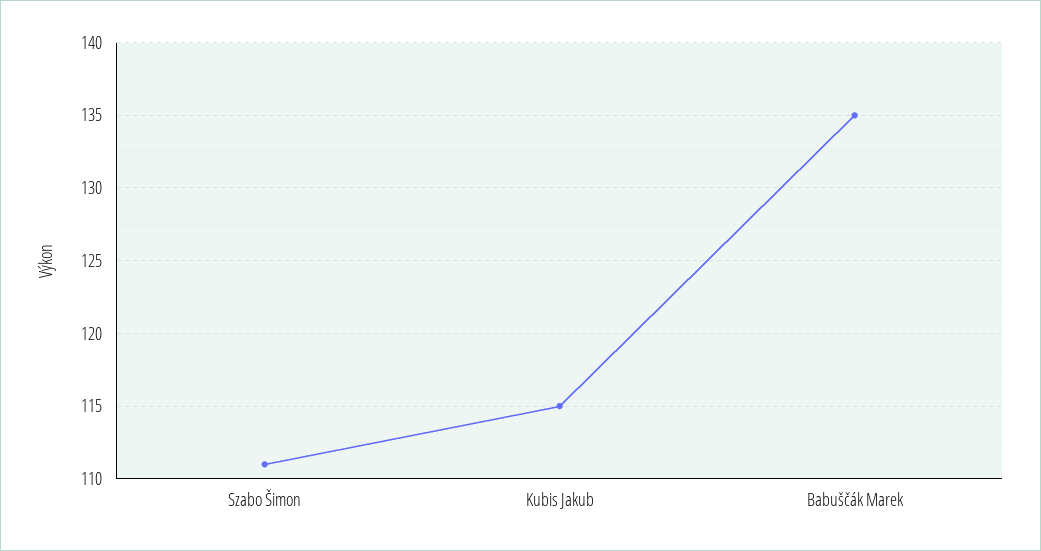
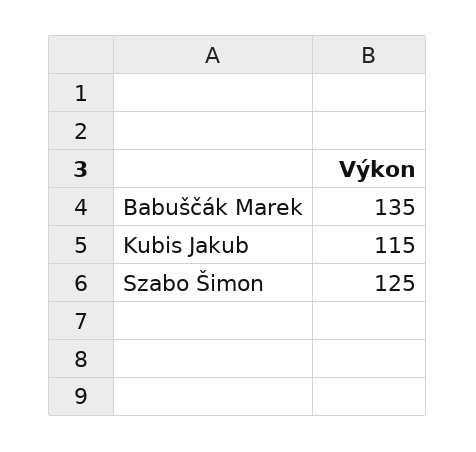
Szabo Šimon: 111 -> 125

